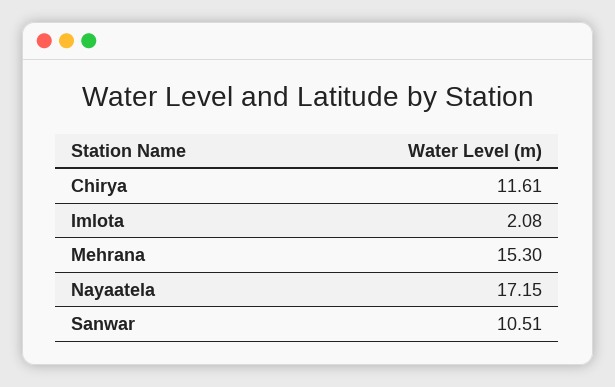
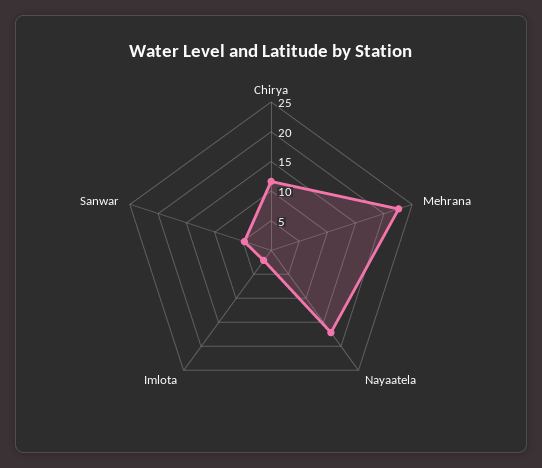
Mehrana: 15.3 -> 22.5
Sanwar: 10.51 -> 5

